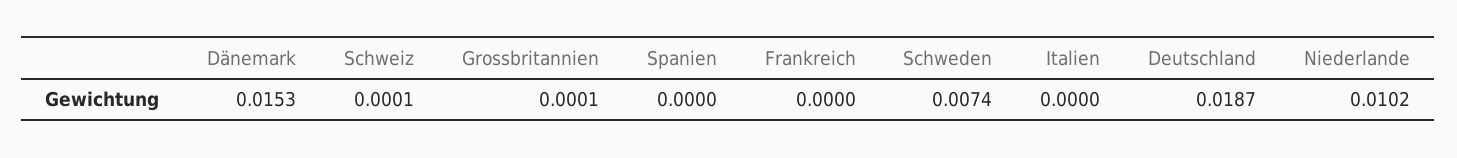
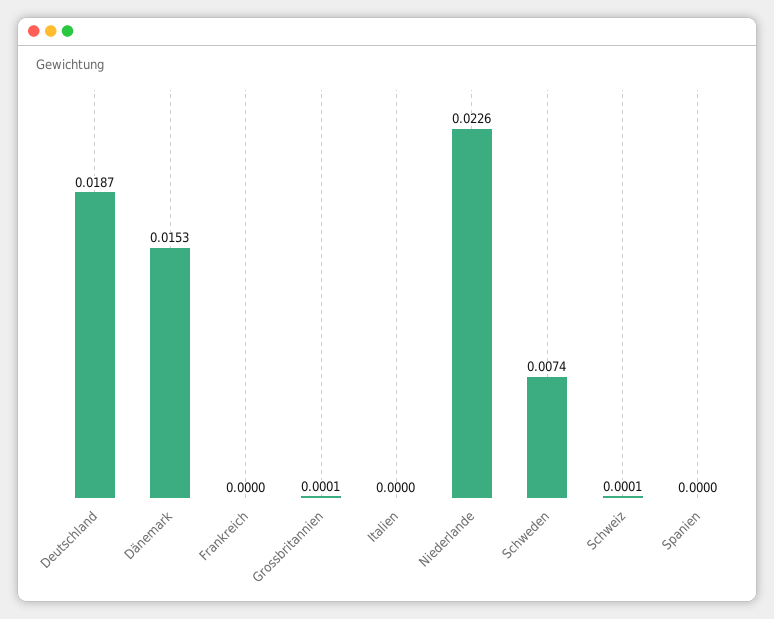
Niederlande: 0.0102 -> 0.0226

